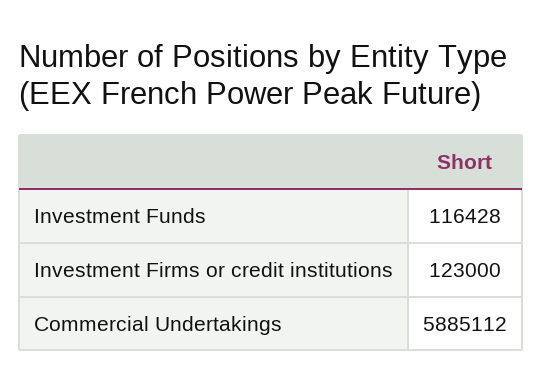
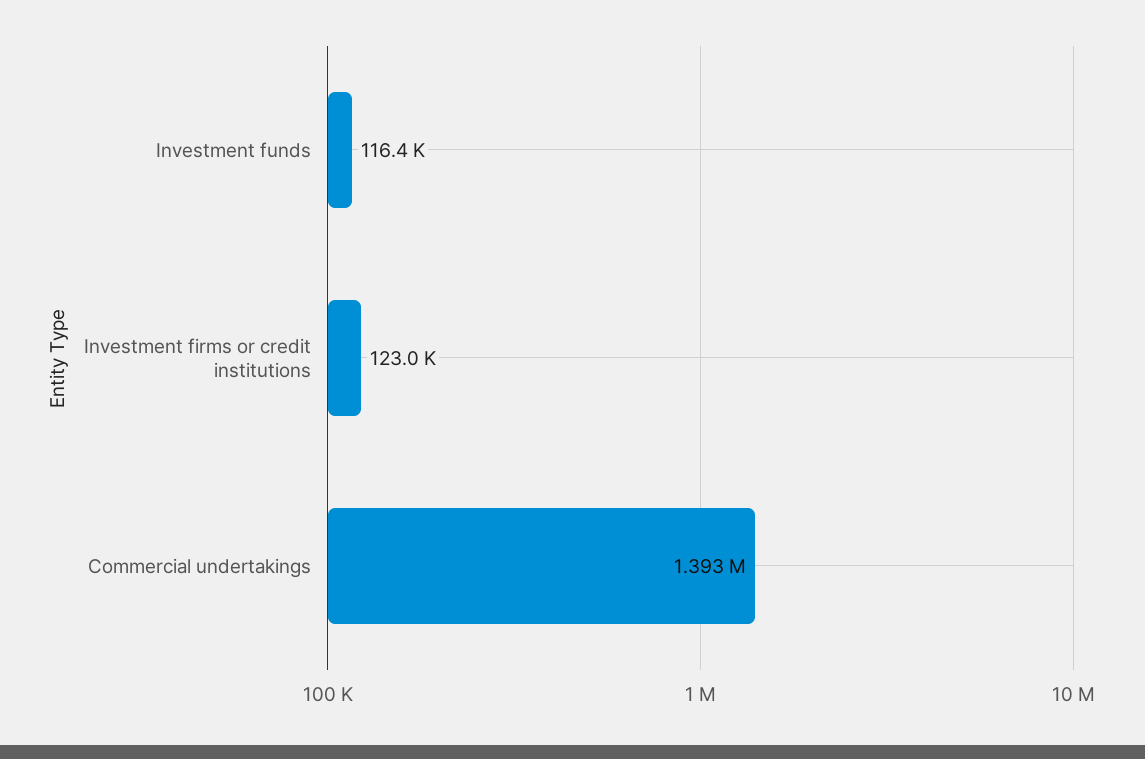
Commercial Undertakings: 5885112 -> 1393000

